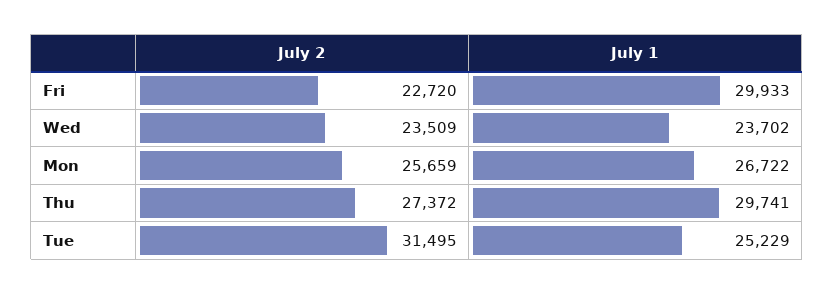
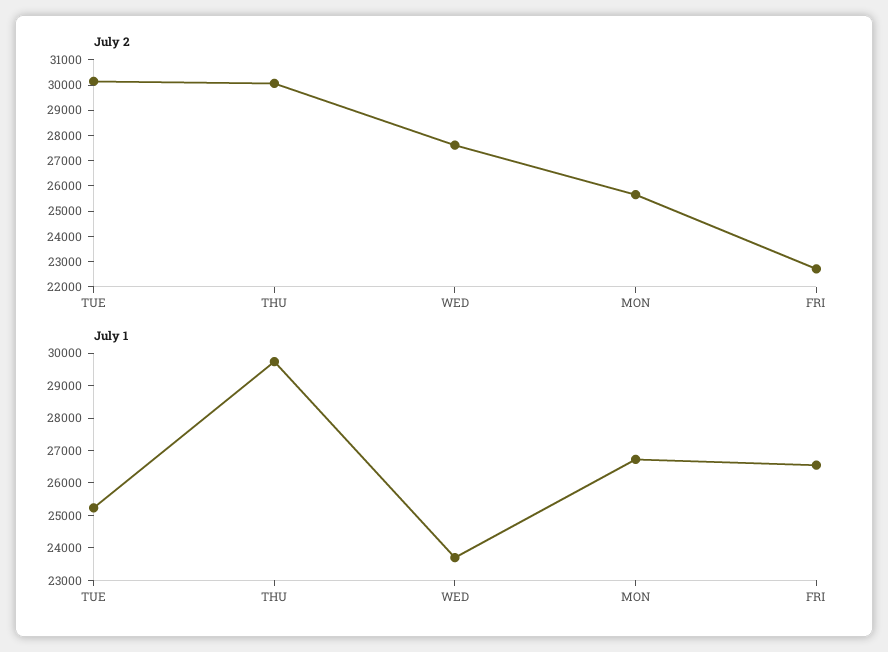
July 1, Fri: 29933 -> 26500
July 2, Wed: 23509 -> 27500
July 2, Thu: 27372 -> 30000
July 2, Tue: 31495 -> 30000

